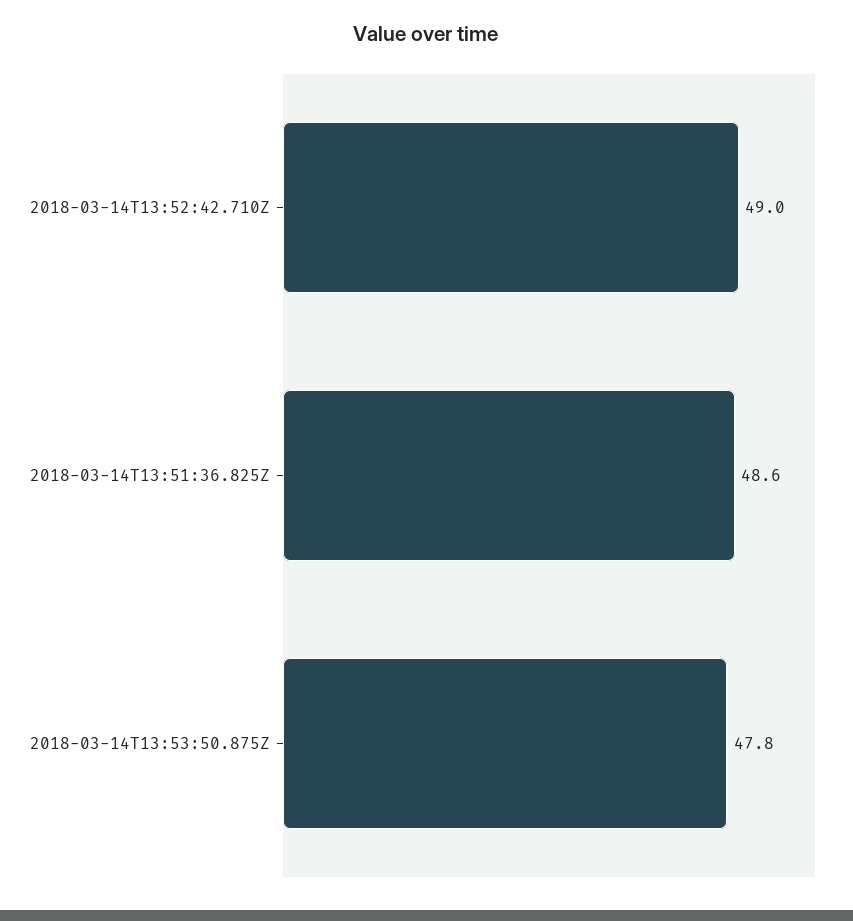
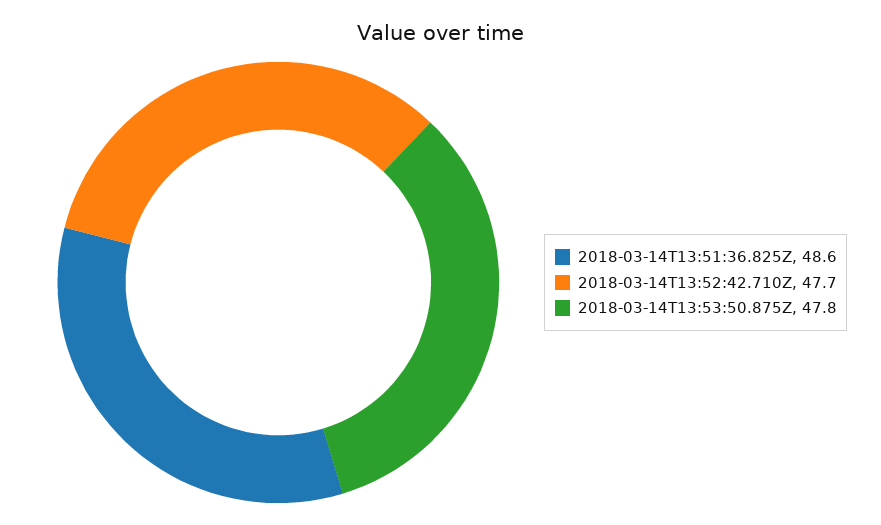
2018-03-14T13:52:42.710Z: 49 -> 47.7

